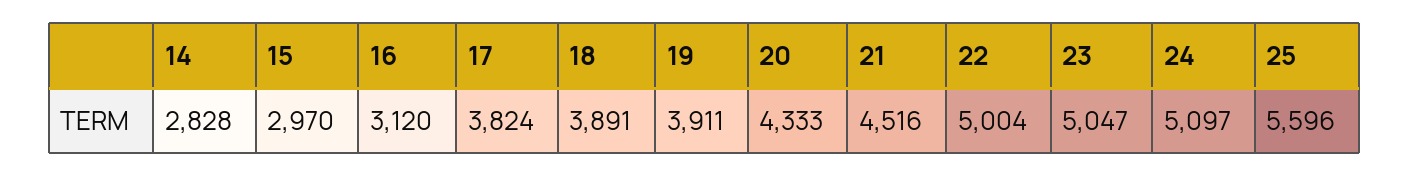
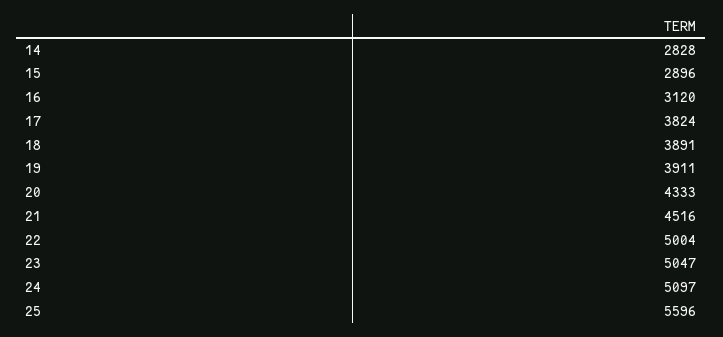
15: 2970 -> 2896

